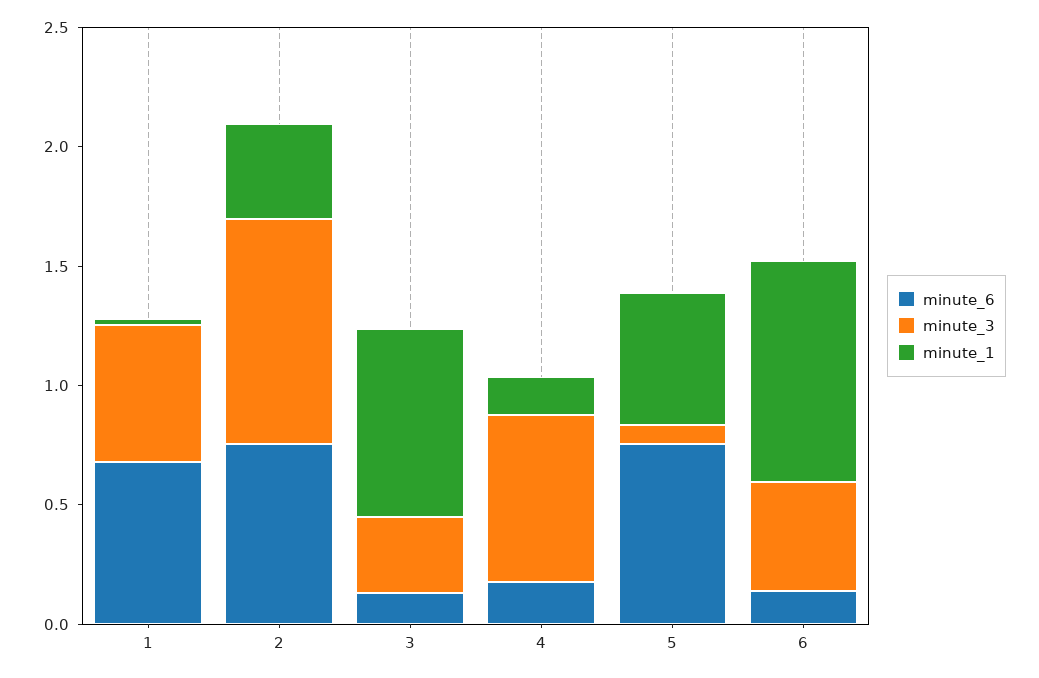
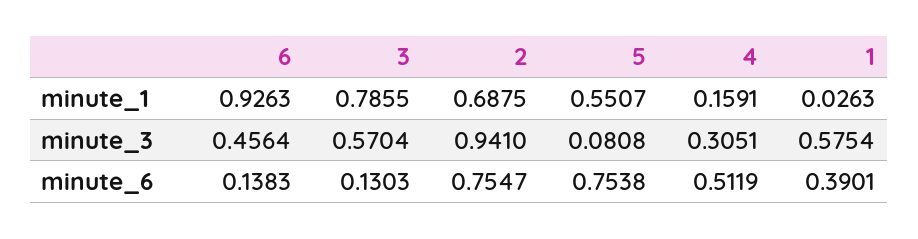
minute_6, 1: 0.7 -> 0.3901
minute_1, 2: 0.4 -> 0.6875
minute_3, 3: 0.3 -> 0.5704
minute_6, 4: 0.2 -> 0.5119
minute_3, 4: 0.7 -> 0.3051

